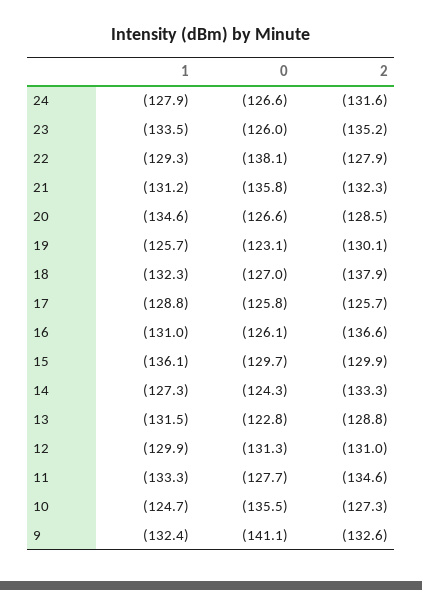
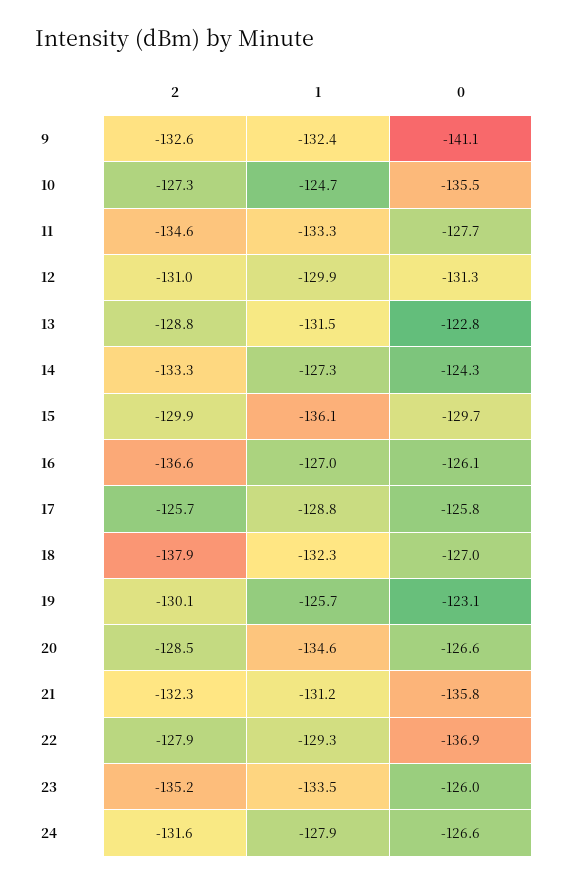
0, 22: -138.1 -> -136.9
1, 16: -131 -> -127

